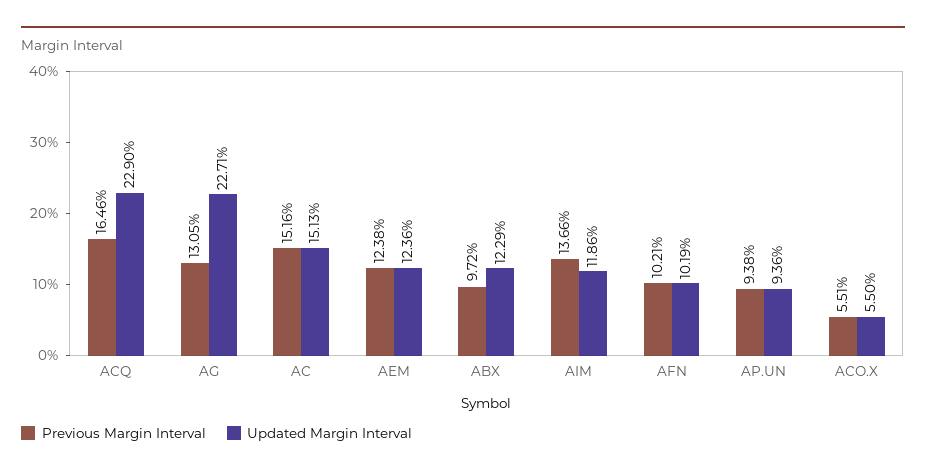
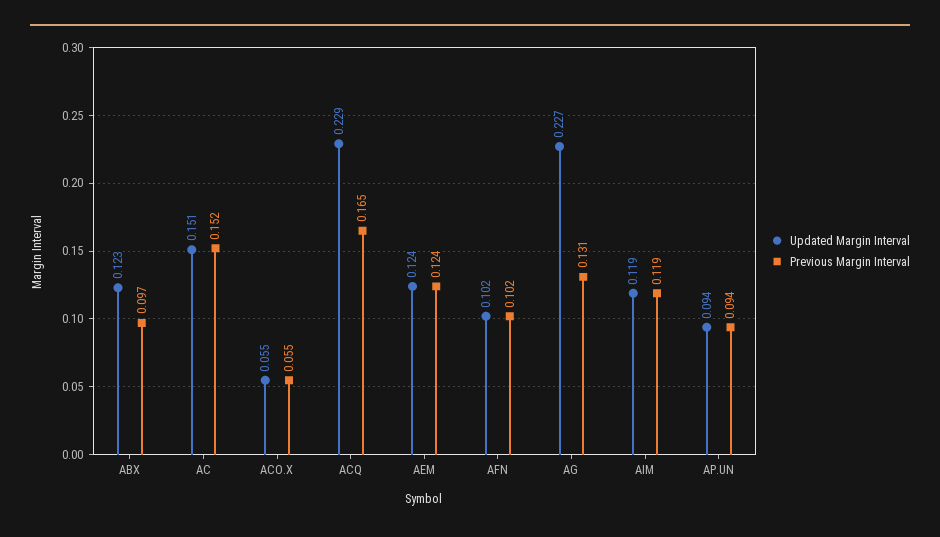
Previous Margin Interval, AIM: 0.1366 -> 0.119

